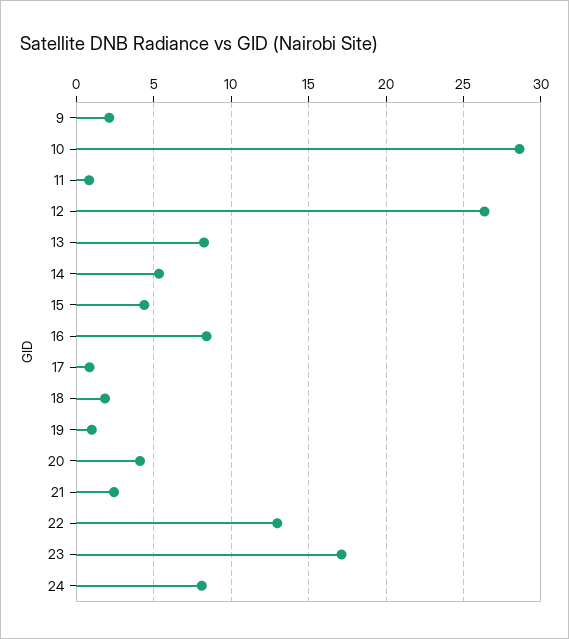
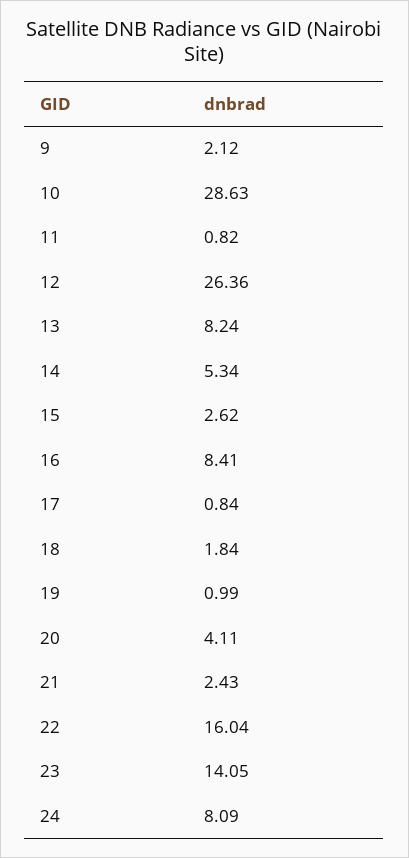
15: 4.5 -> 2.62
22: 13 -> 16.04
23: 17 -> 14.05

